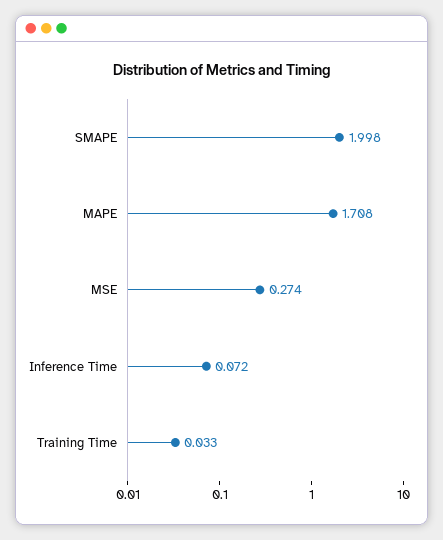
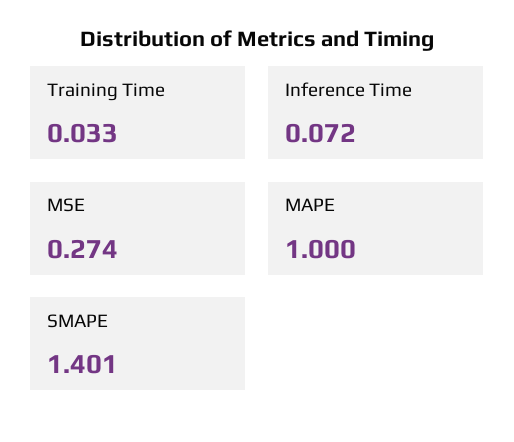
SMAPE: 1.998 -> 1.401
MAPE: 1.708 -> 1

